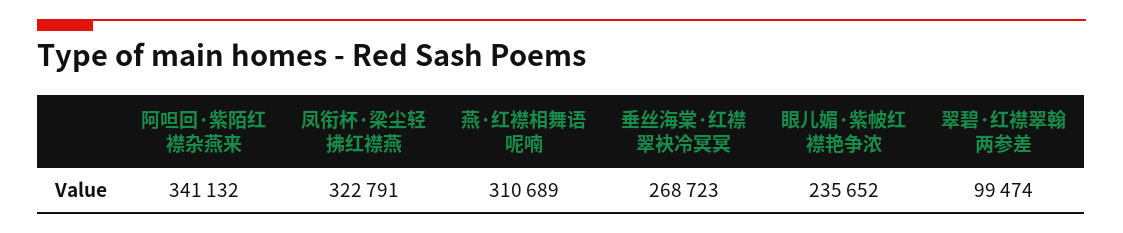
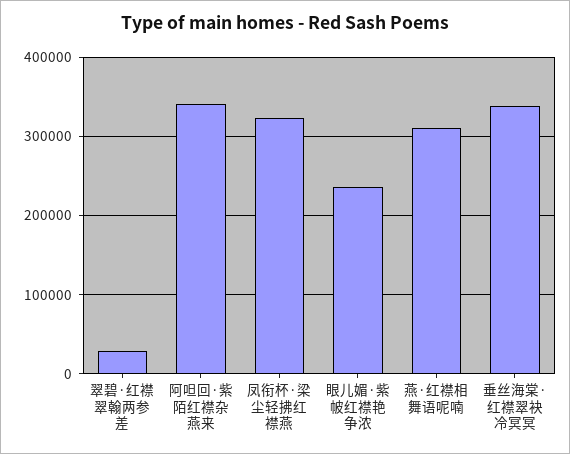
垂丝海棠·红襟翠袂冷冥冥: 268723 -> 340000
翠碧·红襟翠翰两参差: 99474 -> 30000

